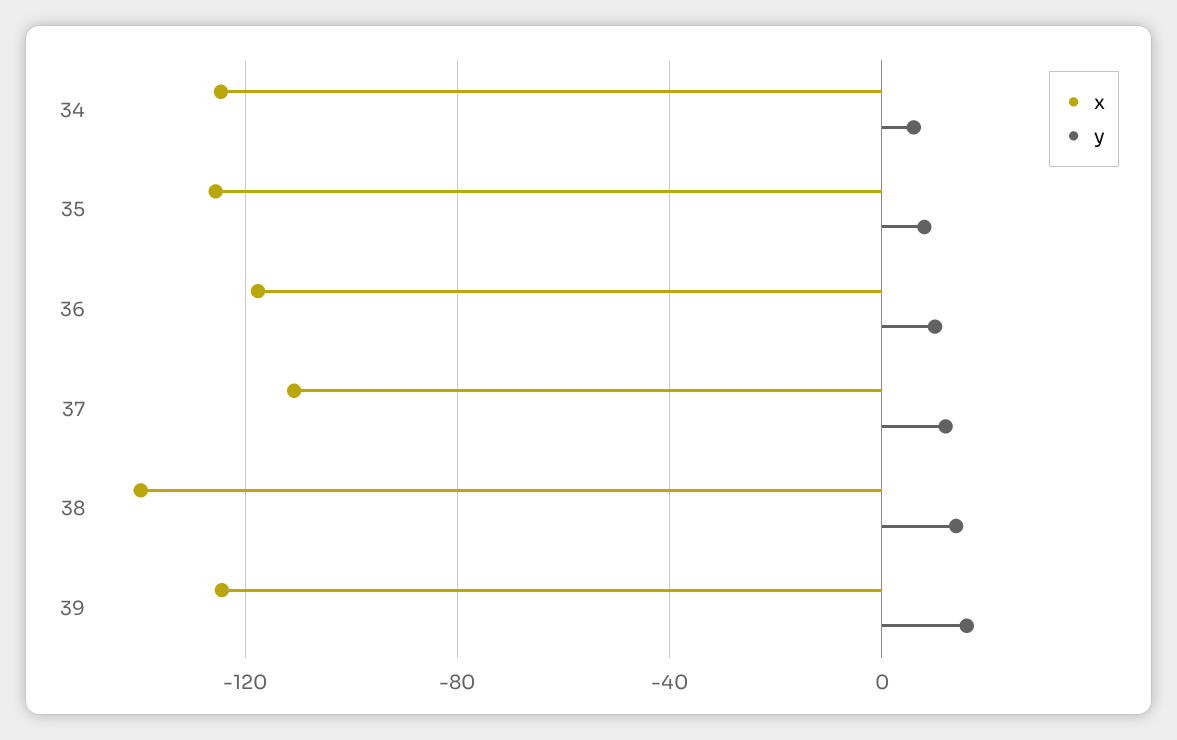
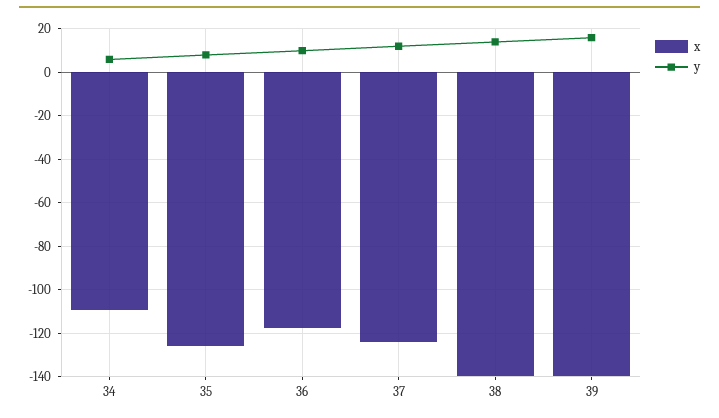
x, 34: -125 -> -110
x, 37: -110 -> -125
x, 39: -125 -> -140

